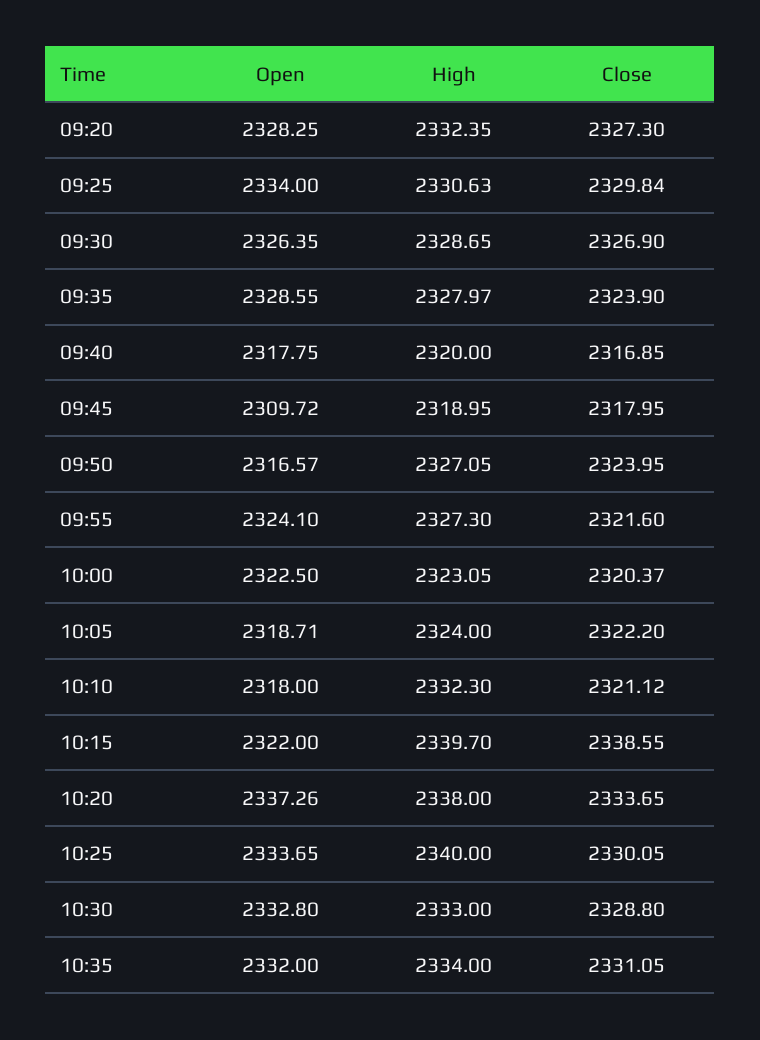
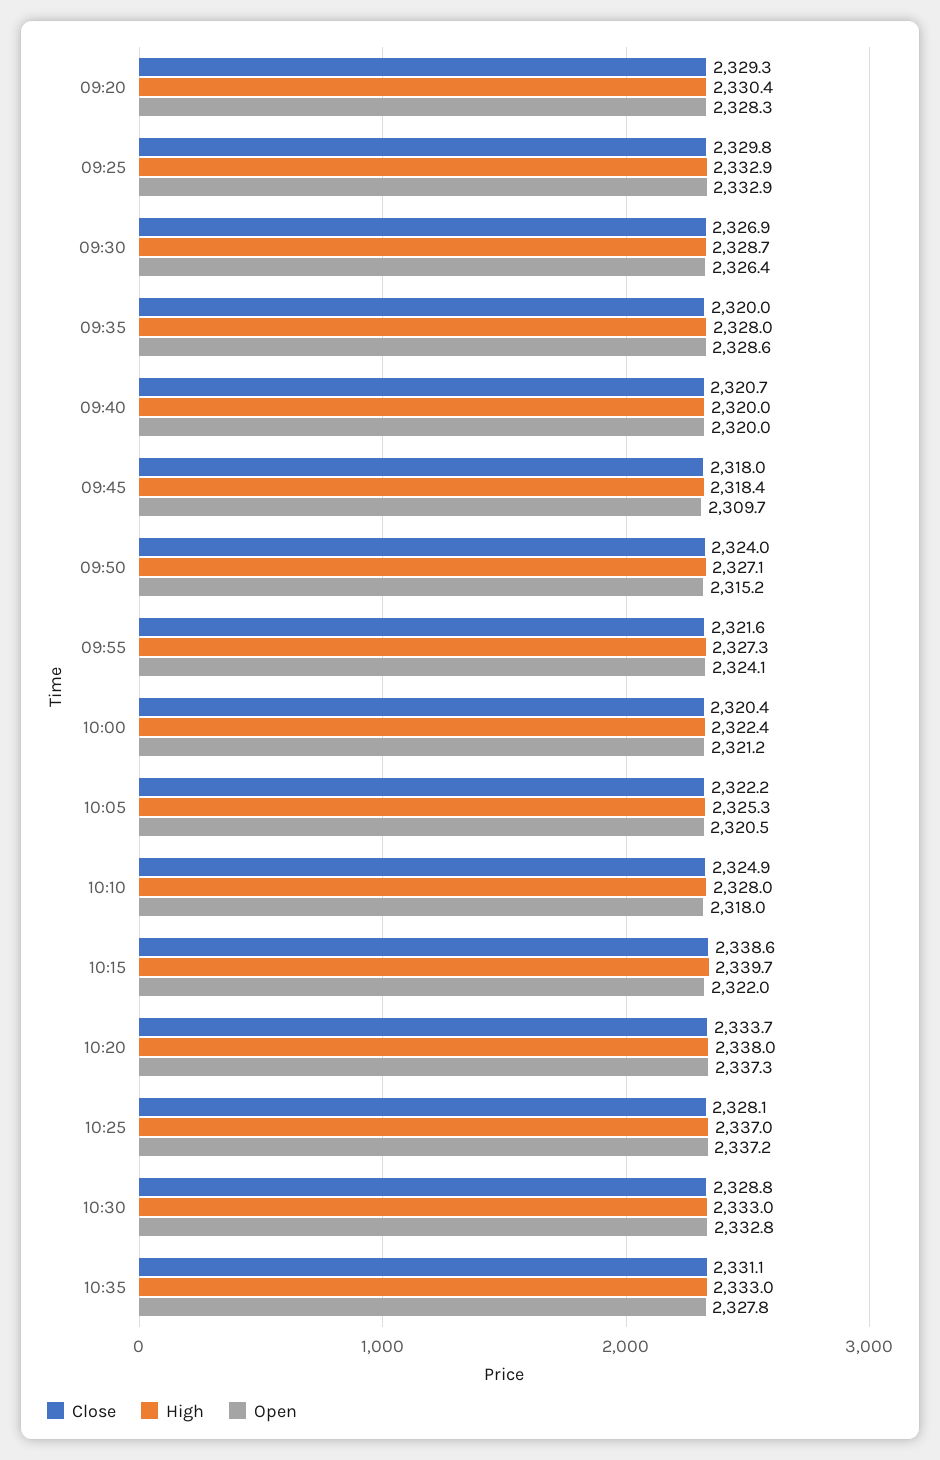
High, 09:20: 2332.35 -> 2330.4
Close, 09:20: 2327.3 -> 2329.3
Open, 09:25: 2334 -> 2332.9
High, 09:25: 2330.63 -> 2332.9
Close, 09:35: 2323.9 -> 2320
Open, 09:40: 2317.75 -> 2320
Close, 09:40: 2316.85 -> 2320.7
High, 09:45: 2318.95 -> 2318.4
Open, 09:50: 2316.57 -> 2315.2
Open, 10:00: 2322.5 -> 2321.2
High, 10:00: 2323.05 -> 2322.4
Open, 10:05: 2318.71 -> 2320.5
High, 10:05: 2324 -> 2325.3
High, 10:10: 2332.3 -> 2328
Close, 10:10: 2321.12 -> 2324.9
Open, 10:25: 2333.65 -> 2337.2
High, 10:25: 2340 -> 2337
Close, 10:25: 2330.05 -> 2328.1
Open, 10:35: 2332 -> 2327.8
High, 10:35: 2334 -> 2333

